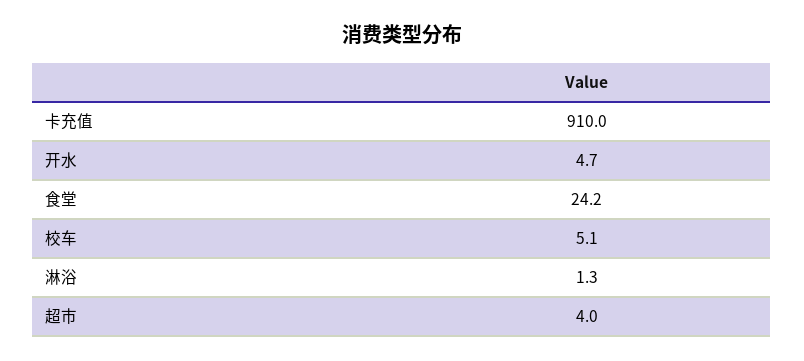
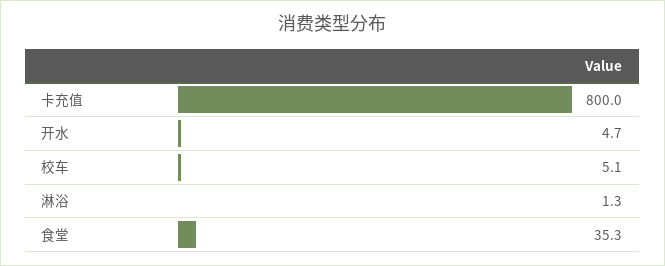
卡充值: 910 -> 800
食堂: 24.2 -> 35.3
超市: 4 -> none

